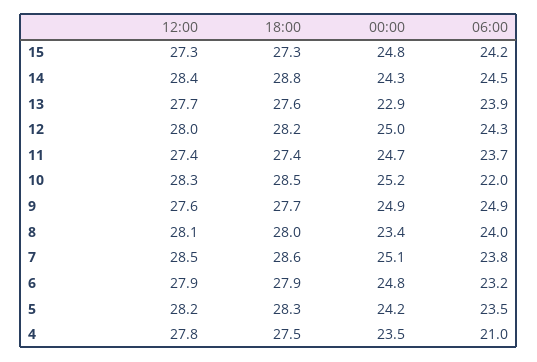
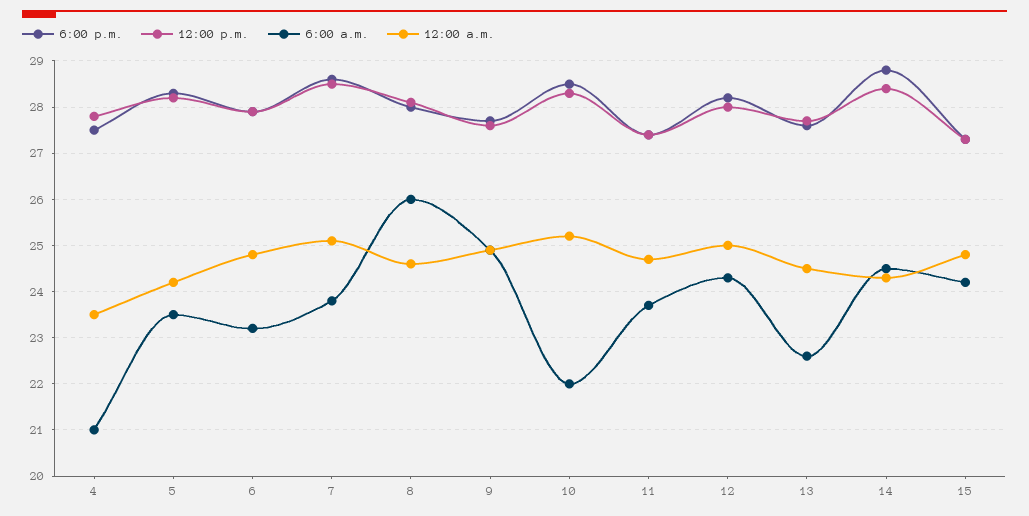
00:00, 13: 22.9 -> 24.5
06:00, 13: 23.9 -> 22.5
00:00, 8: 23.4 -> 24.5
06:00, 8: 24 -> 26

